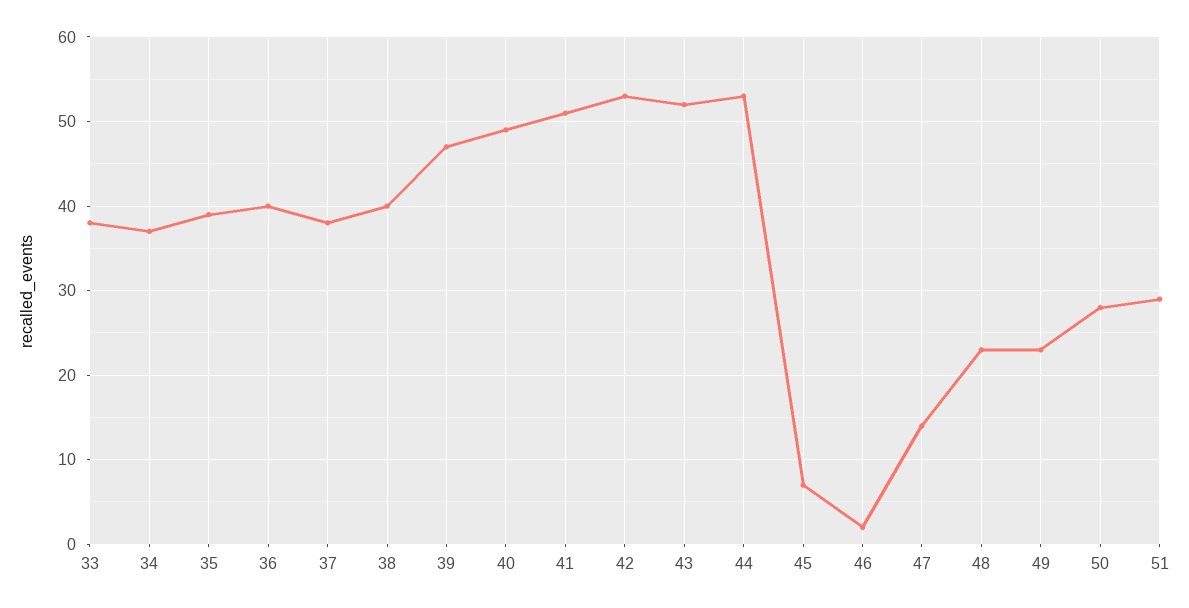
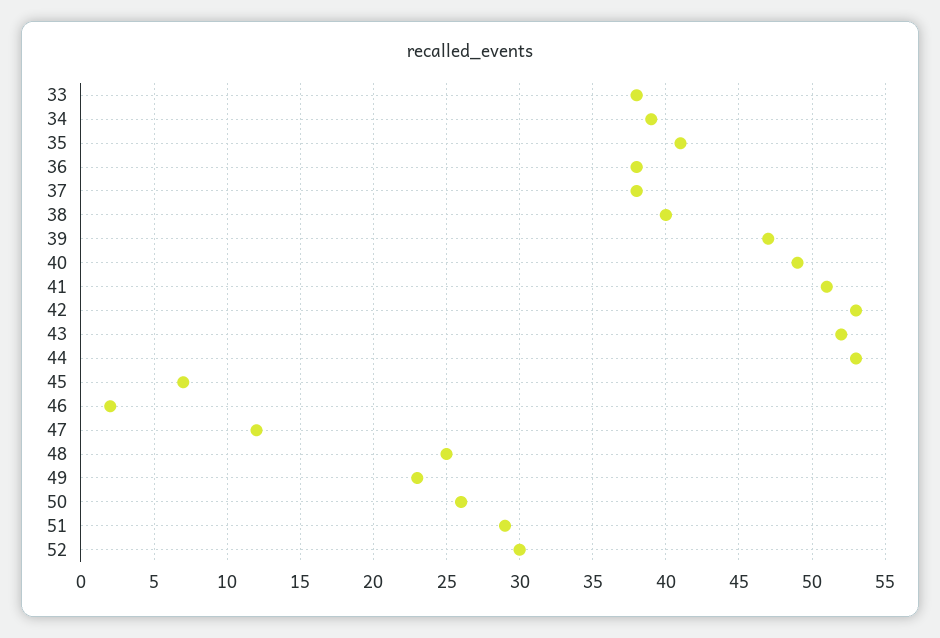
34: 37 -> 39
35: 39 -> 41
36: 40 -> 38
47: 14 -> 12
48: 23 -> 25
50: 28 -> 26
52: none -> 30

